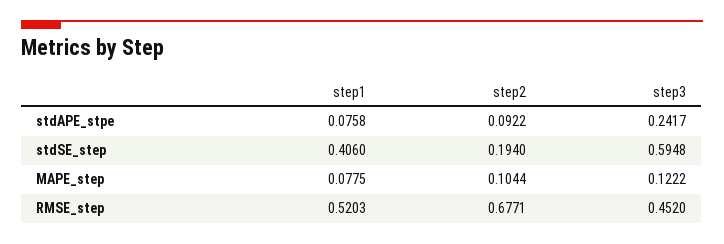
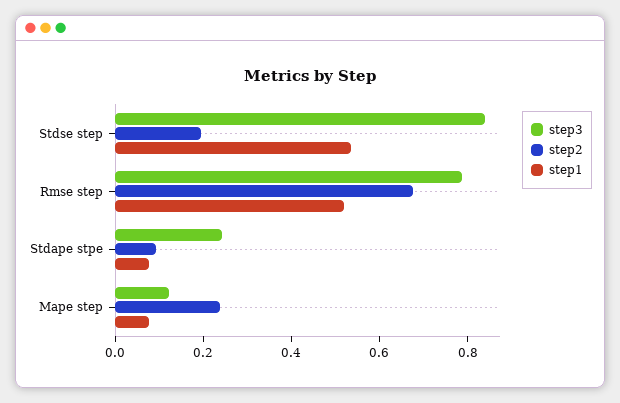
step1, stdSE_step: 0.406 -> 0.55
step3, stdSE_step: 0.5948 -> 0.85
step2, MAPE_step: 0.1044 -> 0.25
step3, RMSE_step: 0.452 -> 0.8

